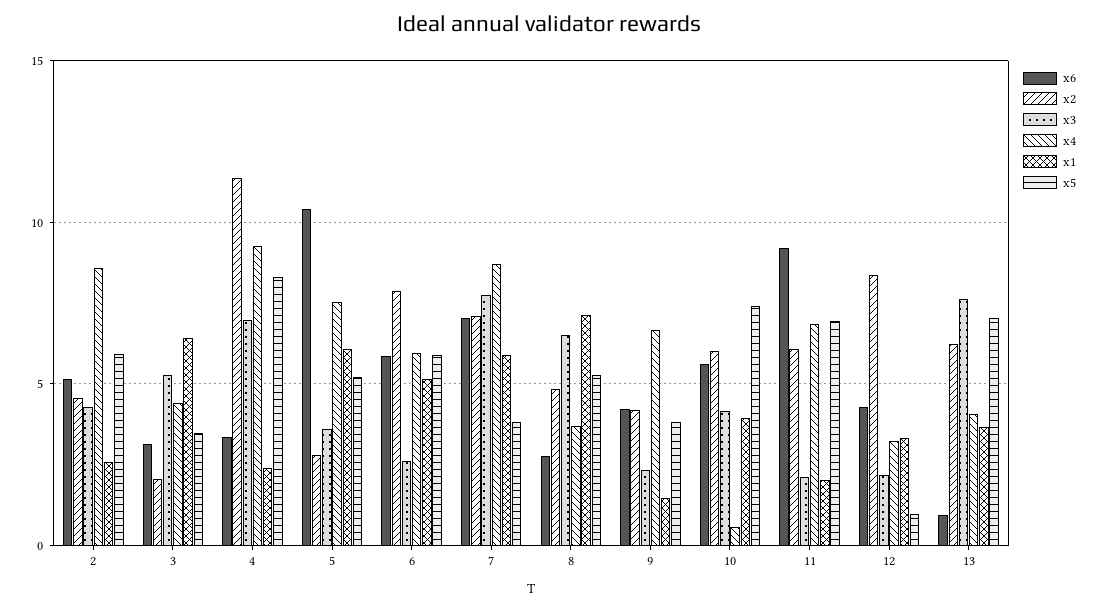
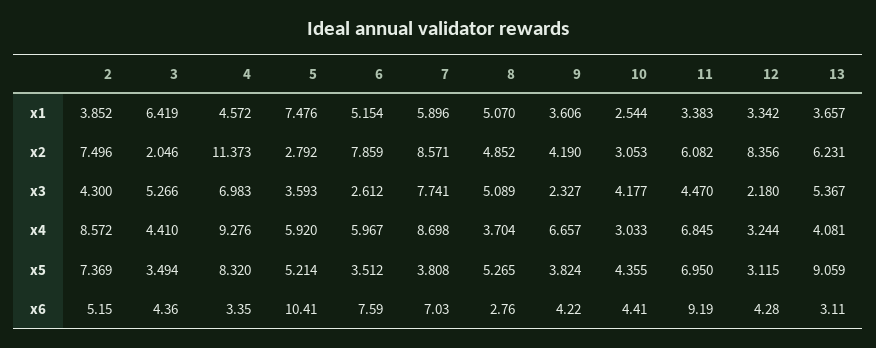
x2, 2: 4.5 -> 7.496
x1, 2: 2.5 -> 3.852
x5, 2: 6 -> 7.369
x6, 3: 3 -> 4.36
x1, 4: 2.5 -> 4.572
x4, 5: 7.5 -> 5.92
x1, 5: 6 -> 7.476
x6, 6: 6 -> 7.59
x5, 6: 6 -> 3.512
x2, 7: 7 -> 8.571
x3, 8: 6.5 -> 5.089
x1, 8: 7 -> 5.07
x1, 9: 1.5 -> 3.606
x6, 10: 5.5 -> 4.41
x2, 10: 6 -> 3.053
x4, 10: 0.5 -> 3.033
x1, 10: 4 -> 2.544
x5, 10: 7.5 -> 4.355
x3, 11: 2 -> 4.47
x1, 11: 2 -> 3.383
x5, 12: 1 -> 3.115
x6, 13: 1 -> 3.11
x3, 13: 7.5 -> 5.367
x5, 13: 7 -> 9.059

